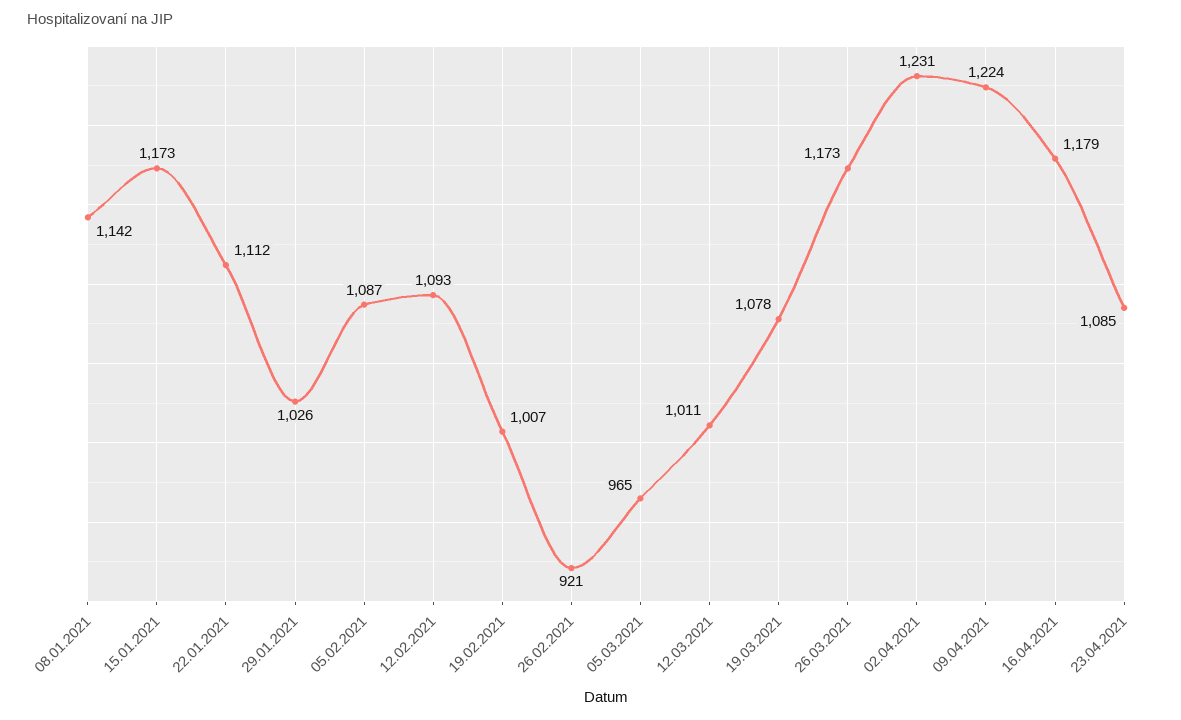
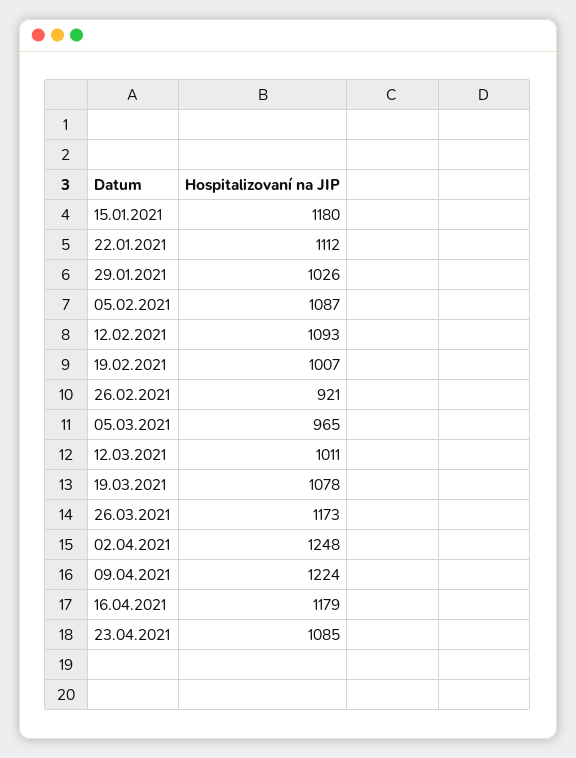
08.01.2021: 1142 -> none
15.01.2021: 1173 -> 1180
02.04.2021: 1231 -> 1248

